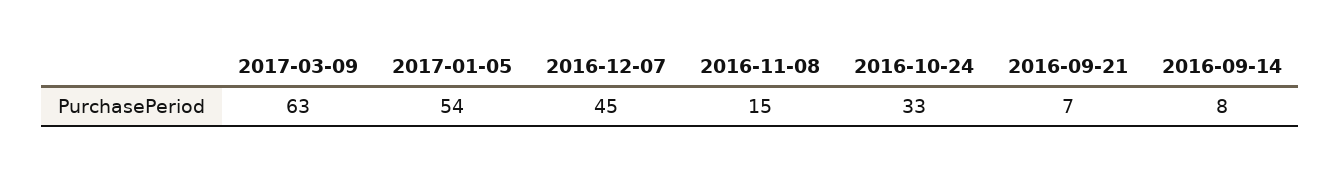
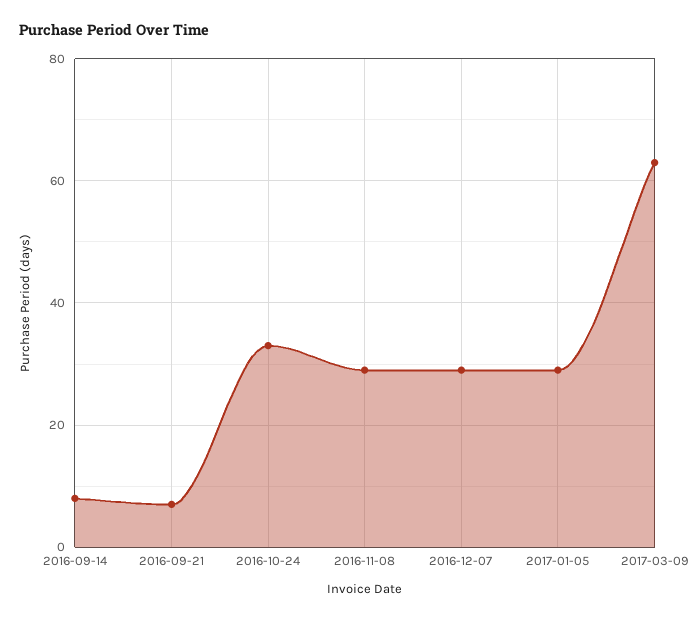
2017-01-05: 54 -> 30
2016-12-07: 45 -> 30
2016-11-08: 15 -> 30

